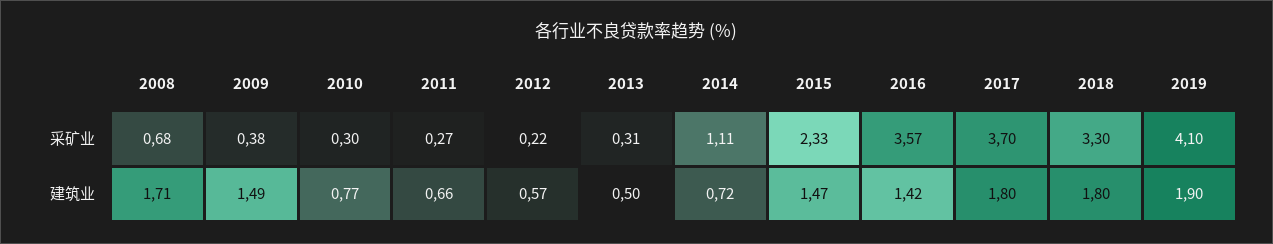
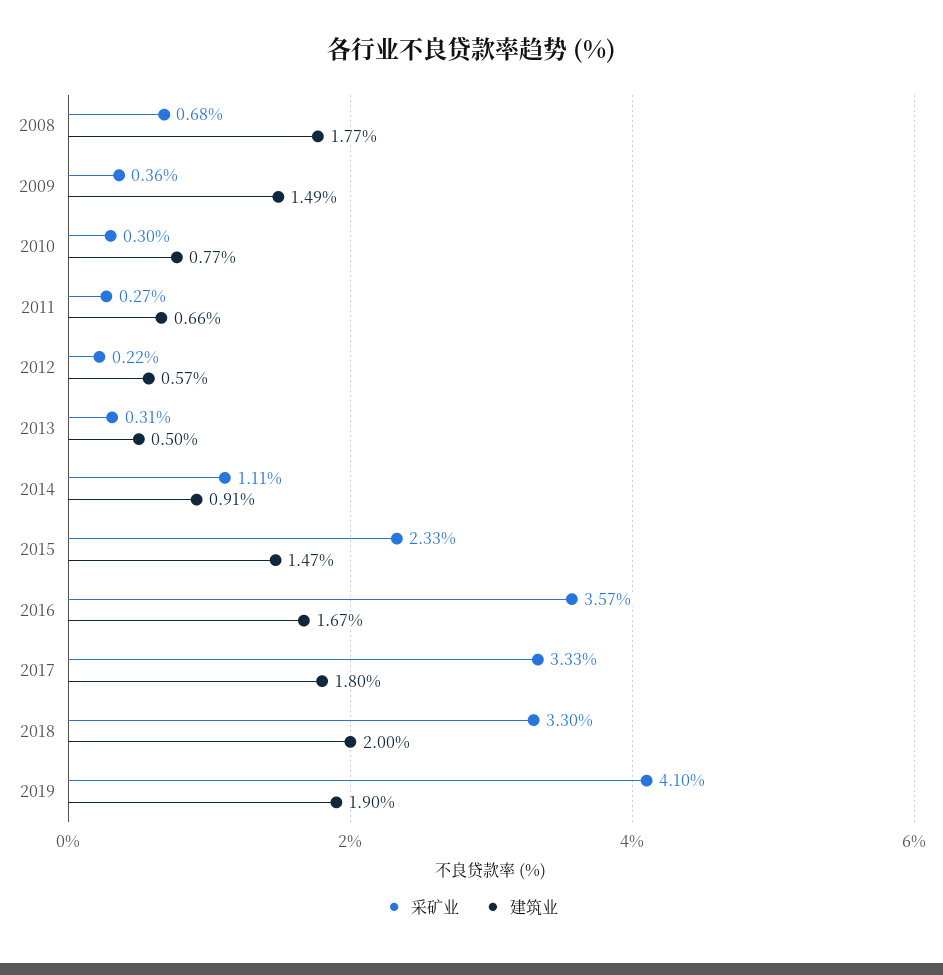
采矿业, 2009: 0.38 -> 0.36
采矿业, 2017: 3.7 -> 3.33
建筑业, 2008: 1.71 -> 1.77
建筑业, 2014: 0.72 -> 0.91
建筑业, 2016: 1.42 -> 1.67
建筑业, 2018: 1.8 -> 2

